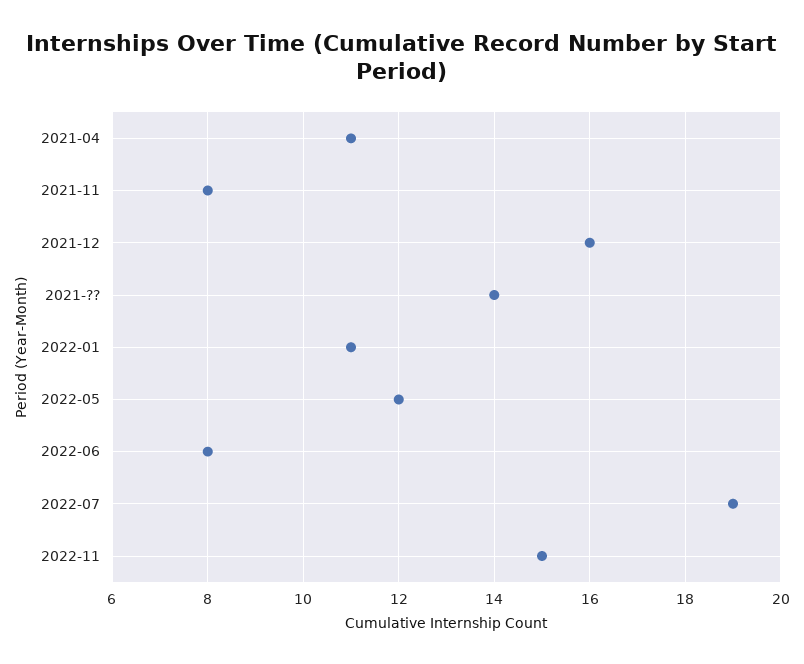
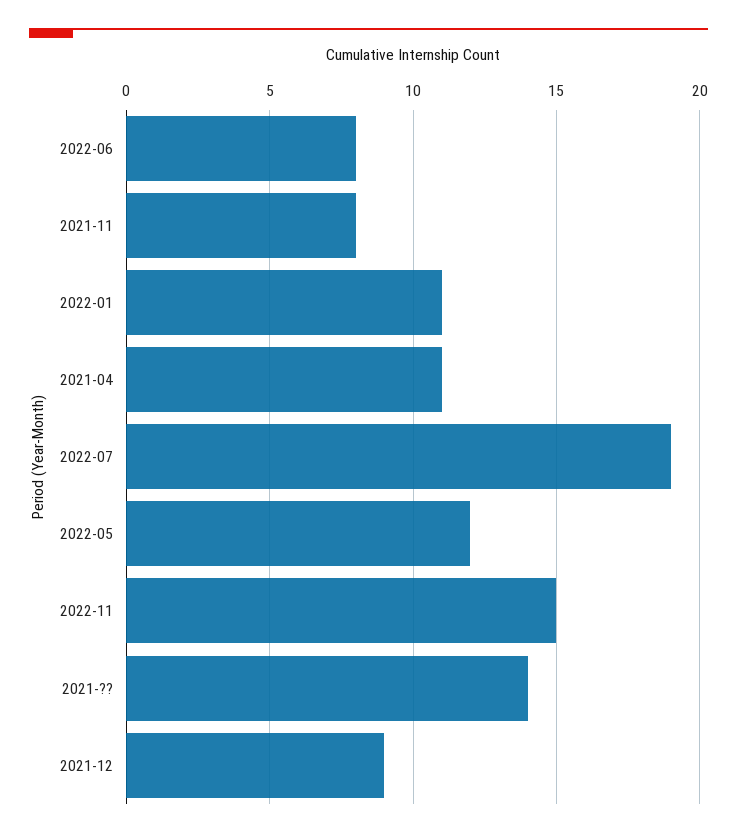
2021-12: 16 -> 9

